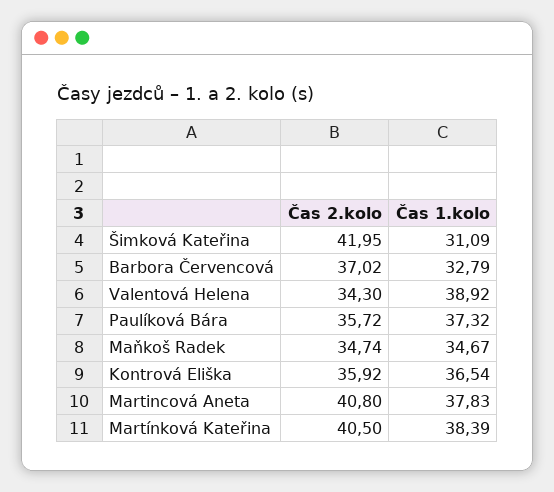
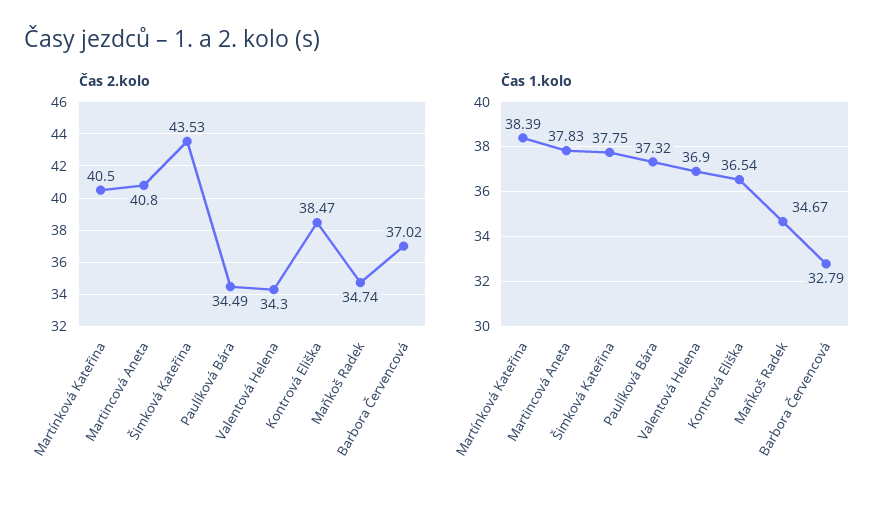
Čas 2.kolo, Šimková Kateřina: 41.95 -> 43.53
Čas 1.kolo, Šimková Kateřina: 31.09 -> 37.75
Čas 1.kolo, Valentová Helena: 38.92 -> 36.9
Čas 2.kolo, Paulíková Bára: 35.72 -> 34.49
Čas 2.kolo, Kontrová Eliška: 35.92 -> 38.47

